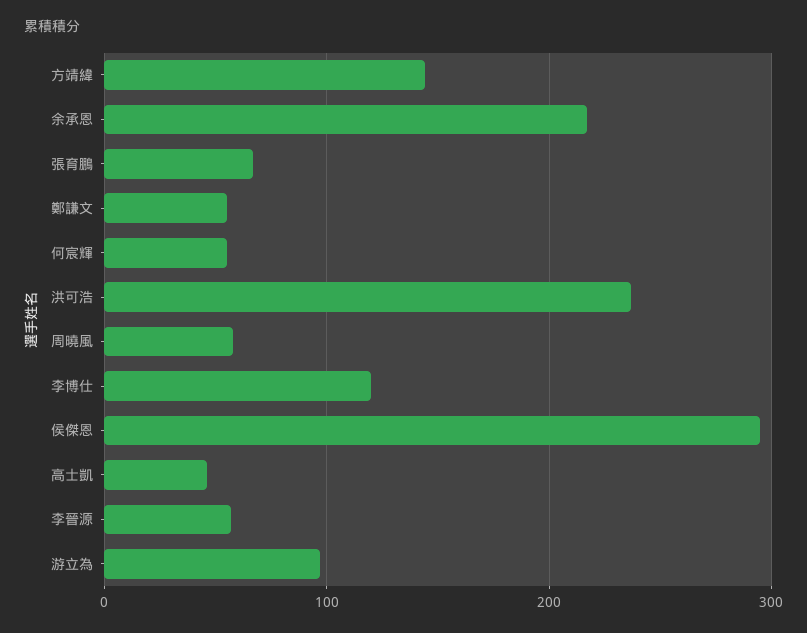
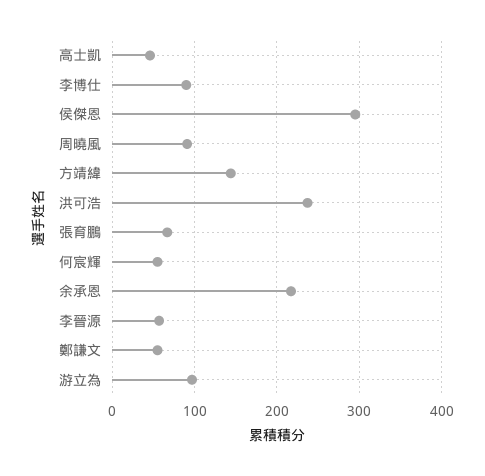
周曉風: 60 -> 90
李博仕: 120 -> 90

